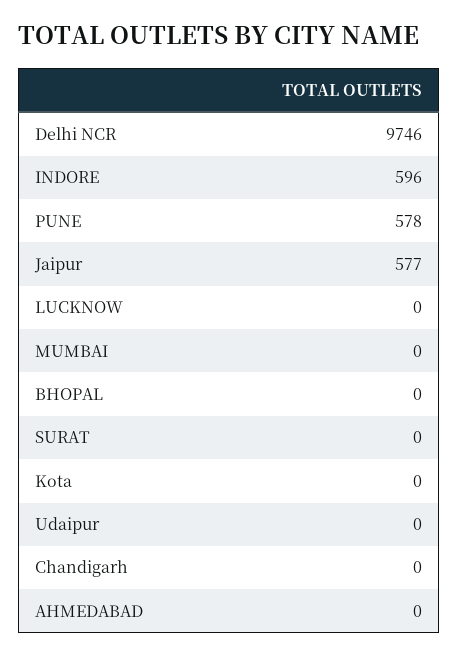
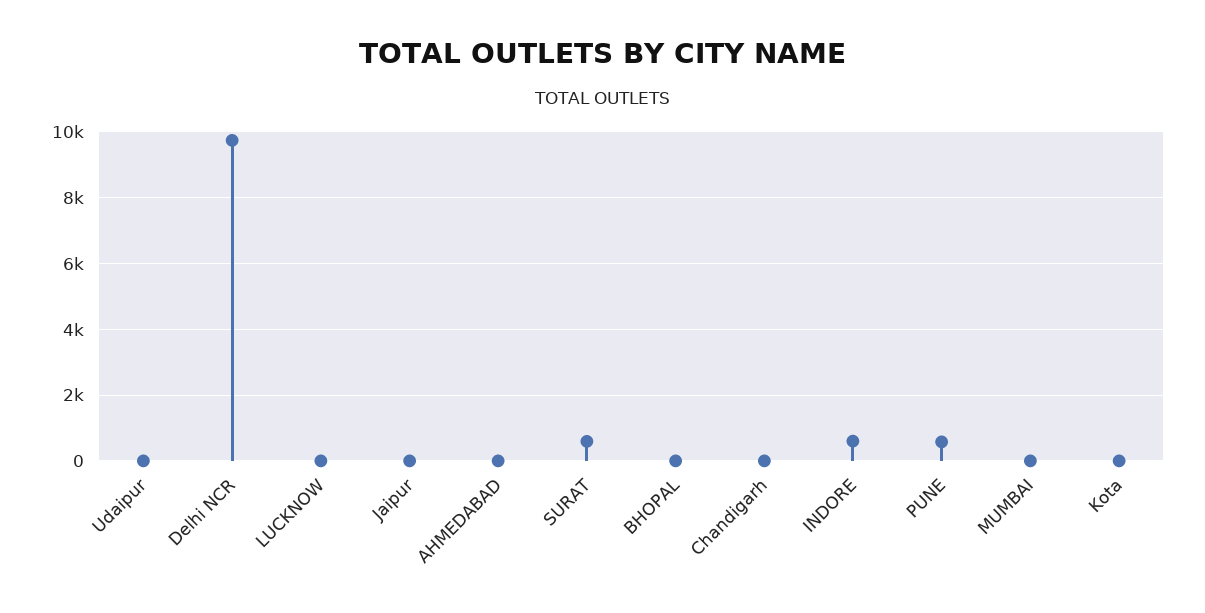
Jaipur: 577 -> 0
SURAT: 0 -> 600

